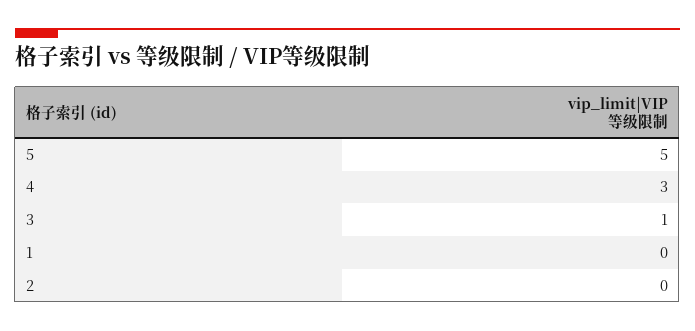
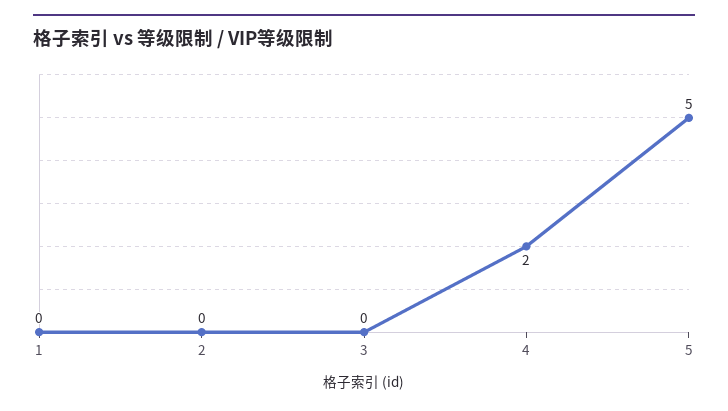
4: 3 -> 2
3: 1 -> 0

